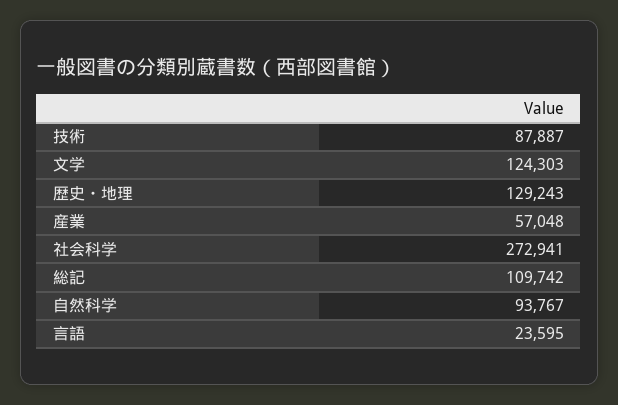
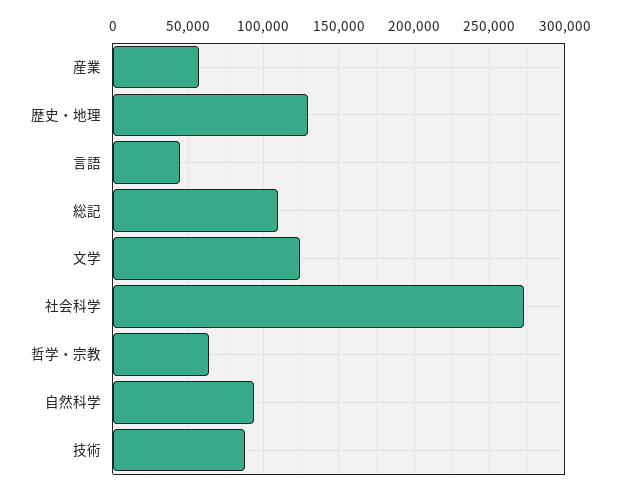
言語: 23595 -> 45000
哲学・宗教: none -> 65000

